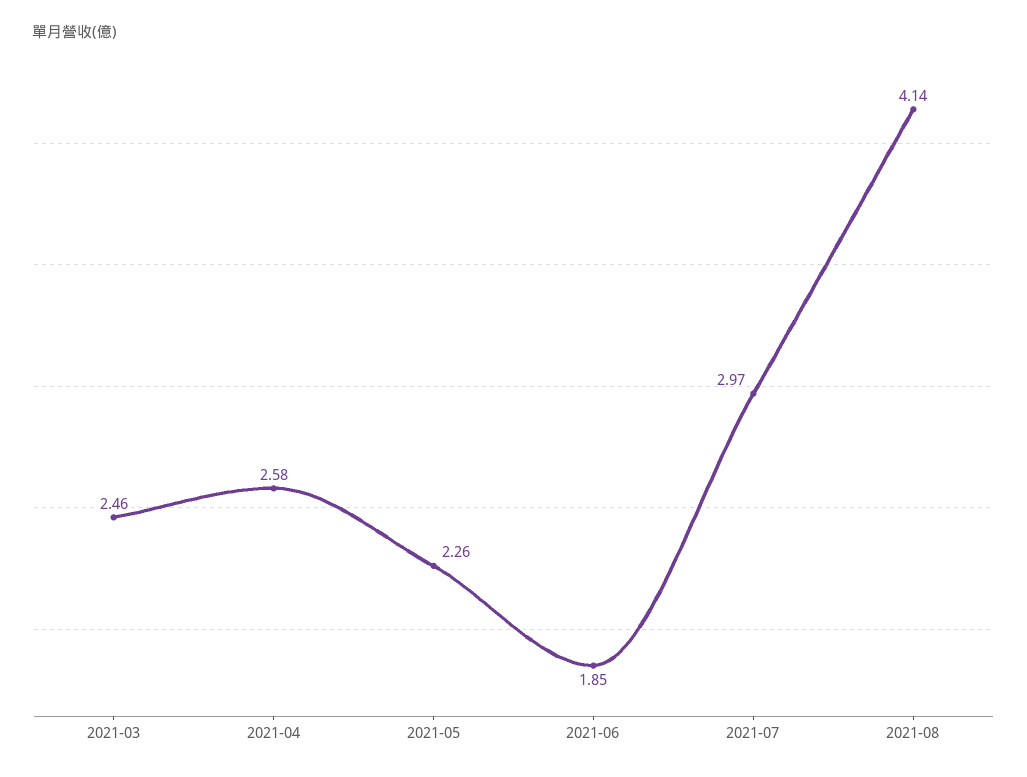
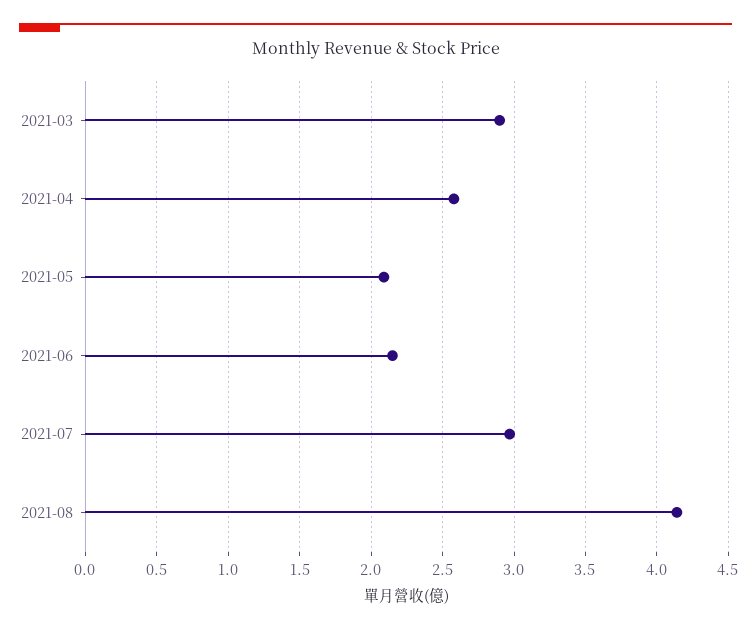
2021-03: 2.46 -> 2.9
2021-05: 2.26 -> 2.1
2021-06: 1.85 -> 2.15

